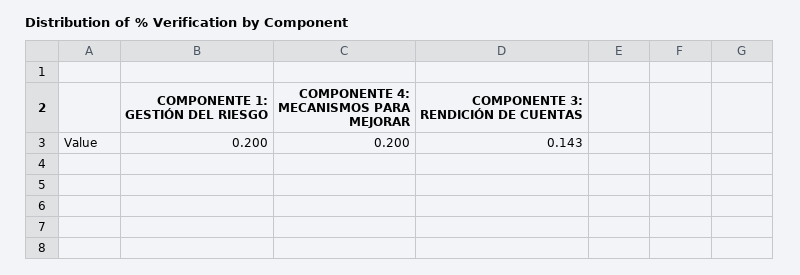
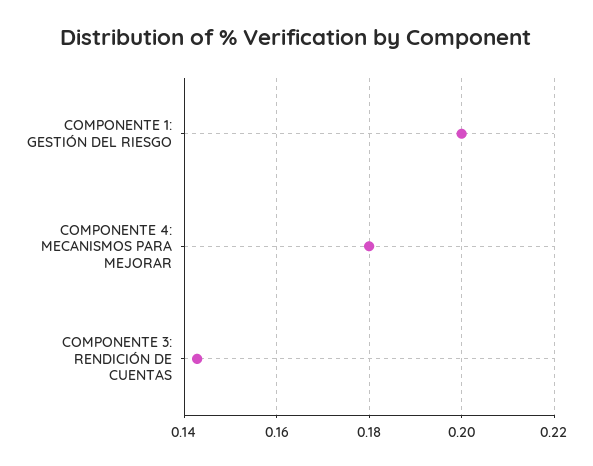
COMPONENTE 4: MECANISMOS PARA MEJORAR: 0.2 -> 0.18

